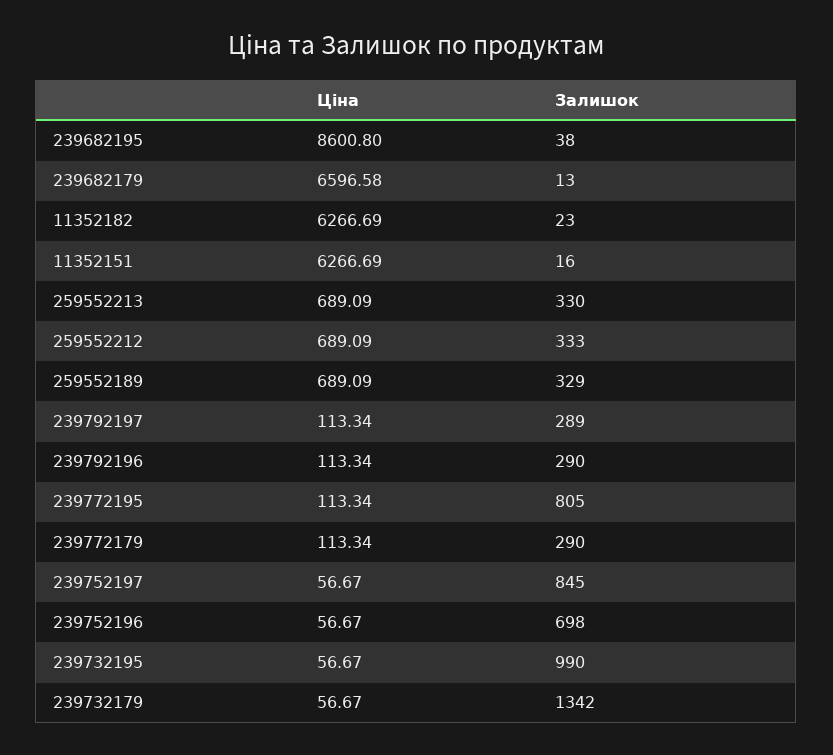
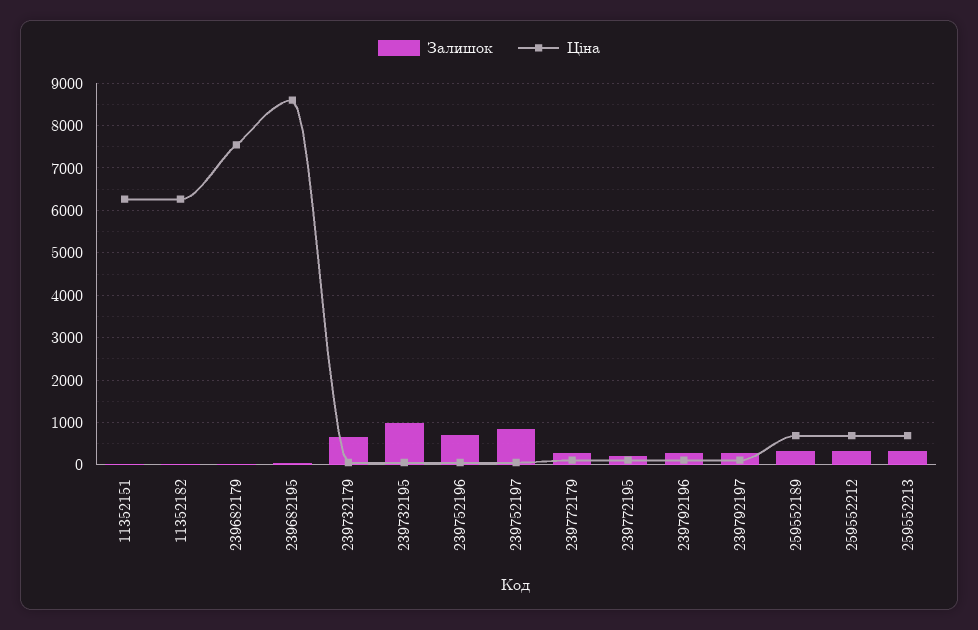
Ціна, 239682179: 6596.58 -> 7600
Залишок, 239772195: 805 -> 200
Залишок, 239732179: 1342 -> 600

